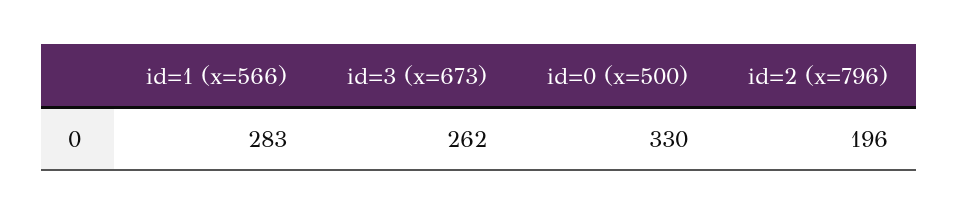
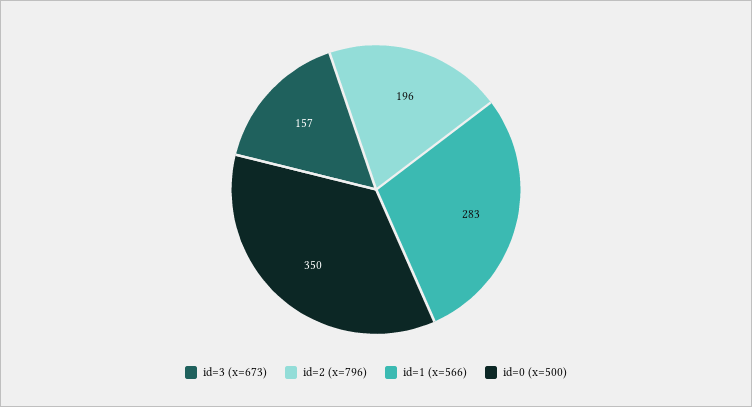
id=3 (x=673): 262 -> 157
id=0 (x=500): 330 -> 350

